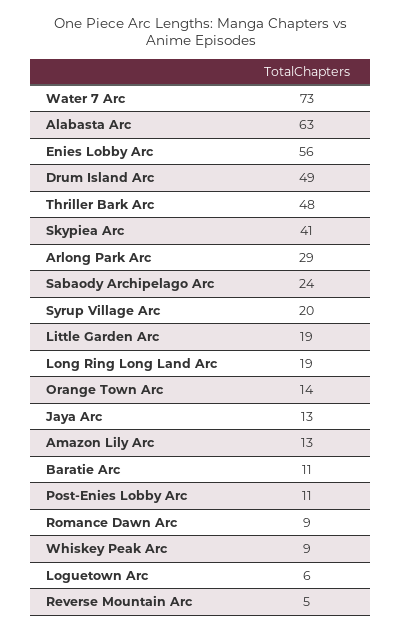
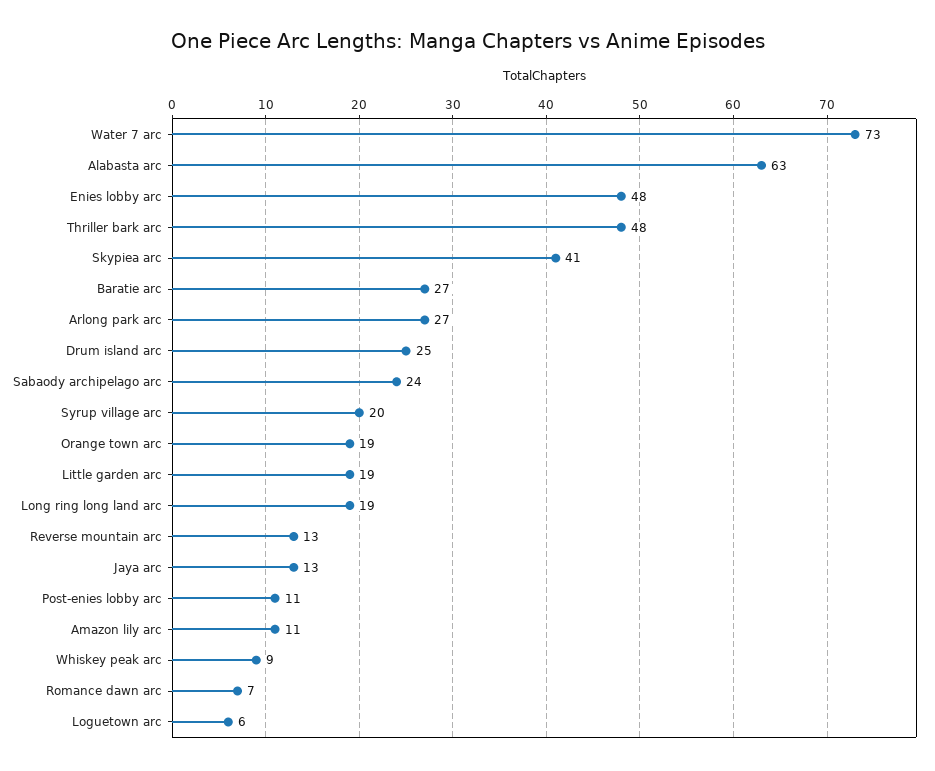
Enies Lobby Arc: 56 -> 48
Drum Island Arc: 49 -> 25
Arlong Park Arc: 29 -> 27
Orange Town Arc: 14 -> 19
Amazon Lily Arc: 13 -> 11
Baratie Arc: 11 -> 27
Romance Dawn Arc: 9 -> 7
Reverse Mountain Arc: 5 -> 13

